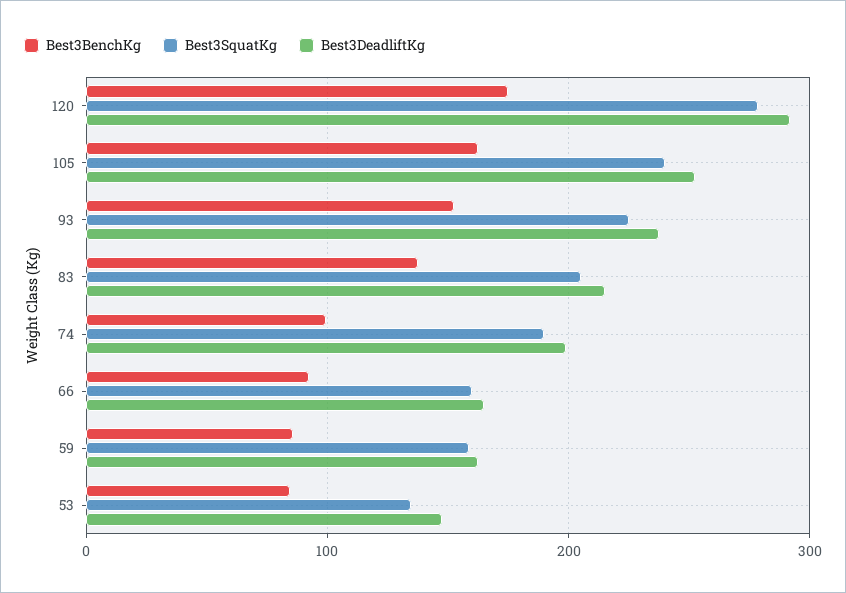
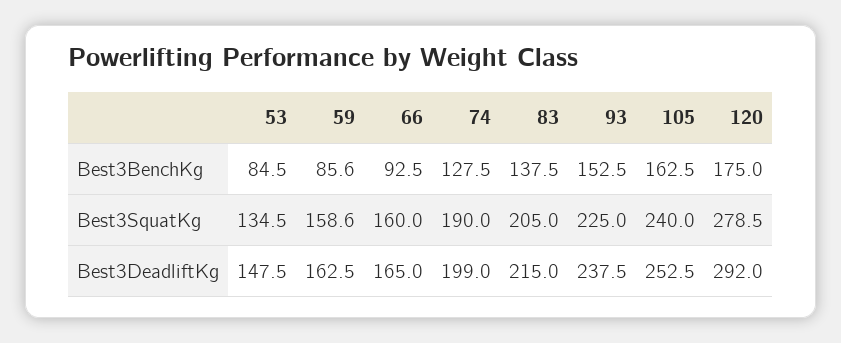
Best3BenchKg, 74: 100 -> 127.5

